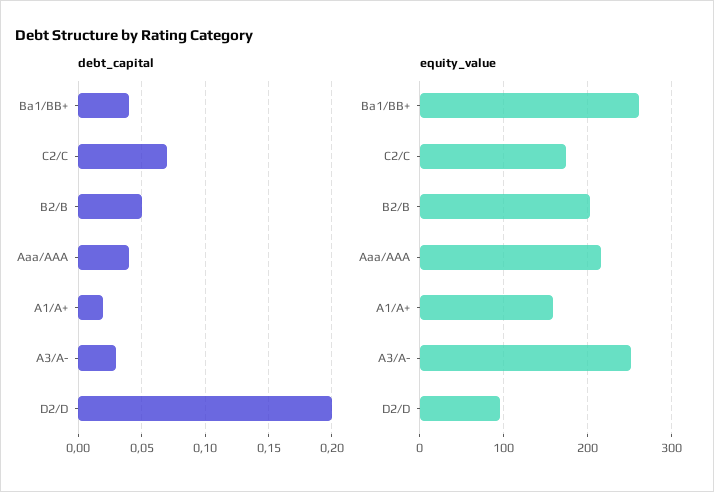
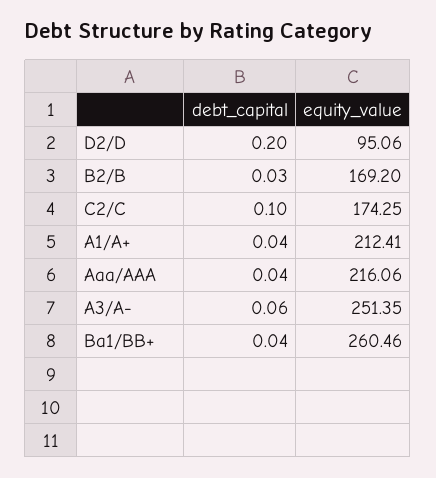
debt_capital, C2/C: 0.07 -> 0.1
debt_capital, B2/B: 0.05 -> 0.03
debt_capital, A1/A+: 0.02 -> 0.04
debt_capital, A3/A-: 0.03 -> 0.06
equity_value, B2/B: 200 -> 169.2
equity_value, A1/A+: 160 -> 212.41

